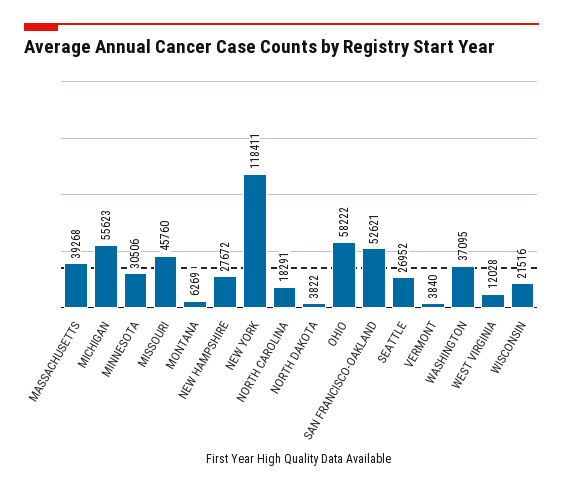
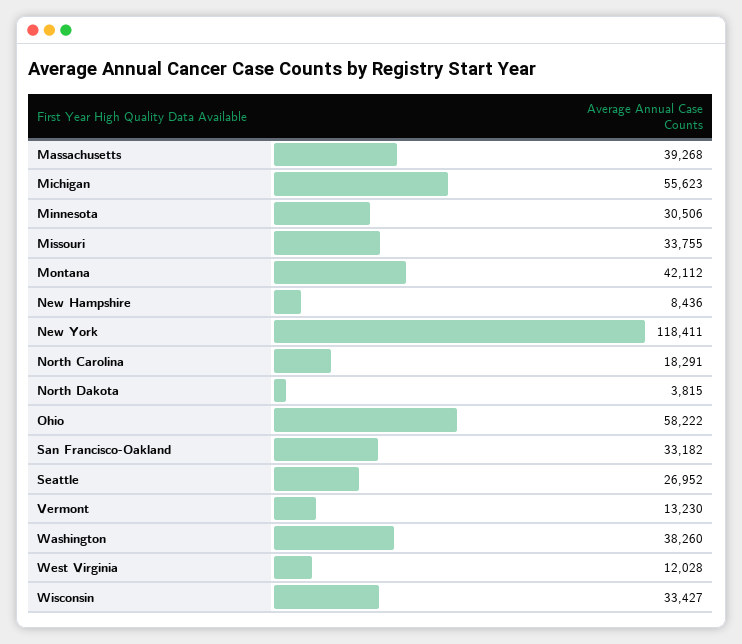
MISSOURI: 45760 -> 33755
MONTANA: 6269 -> 42112
NEW HAMPSHIRE: 27672 -> 8436
NORTH DAKOTA: 3822 -> 3815
SAN FRANCISCO-OAKLAND: 52621 -> 33182
VERMONT: 3840 -> 13230
WASHINGTON: 37095 -> 38260
WISCONSIN: 21516 -> 33427

